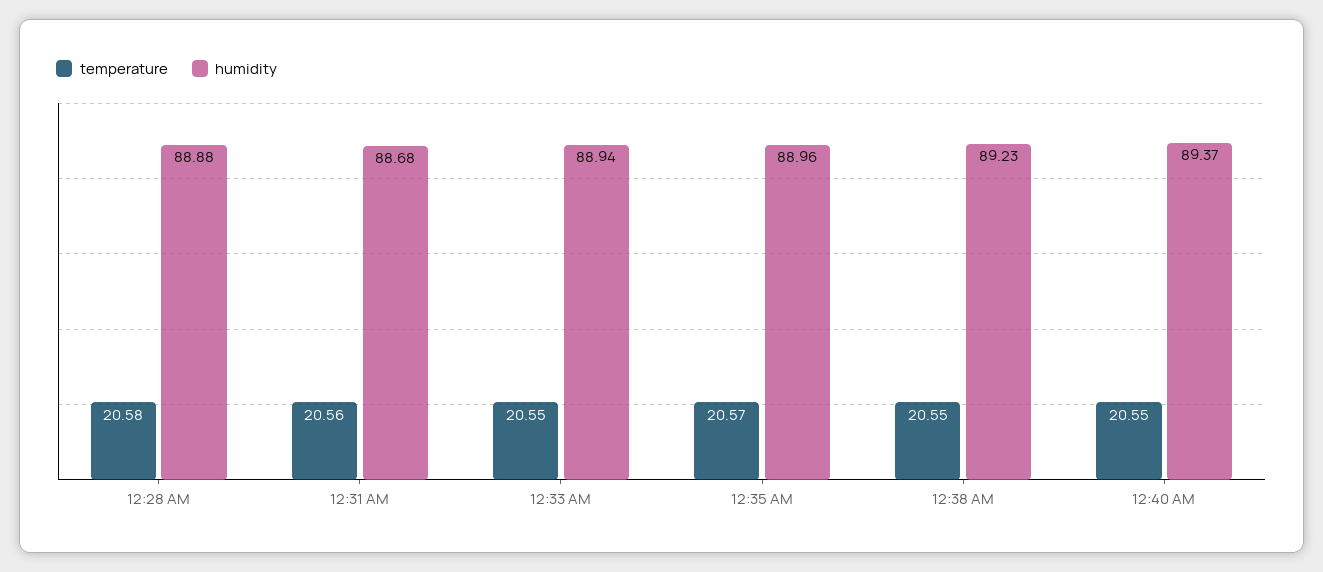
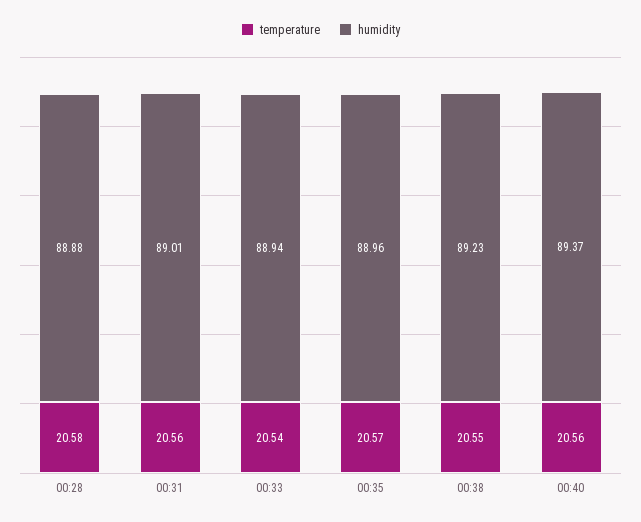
humidity, 12:31 AM: 88.68 -> 89.01
temperature, 12:33 AM: 20.55 -> 20.54
temperature, 12:40 AM: 20.55 -> 20.56

